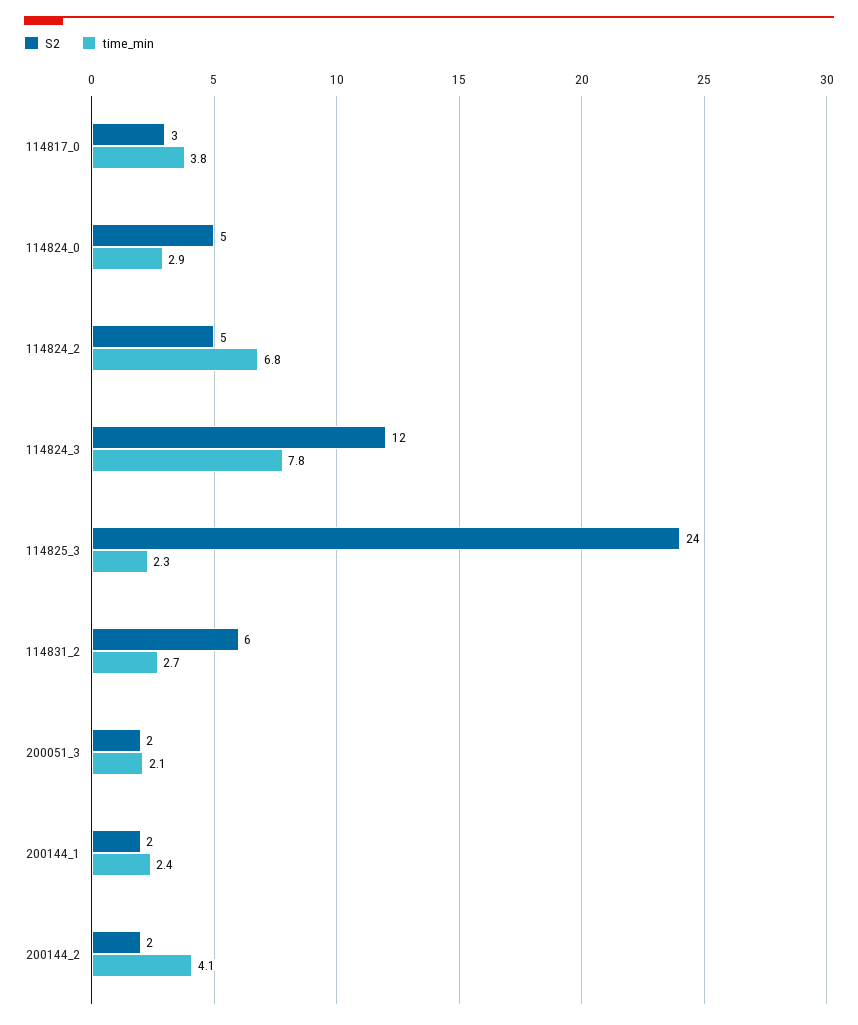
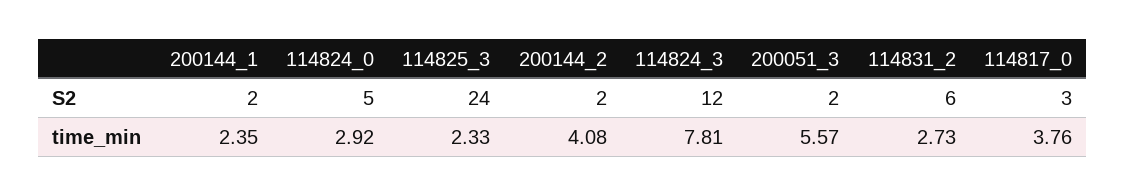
S2, 114824_2: 5 -> none
time_min, 114824_2: 6.8 -> none
time_min, 200051_3: 2.1 -> 5.57

